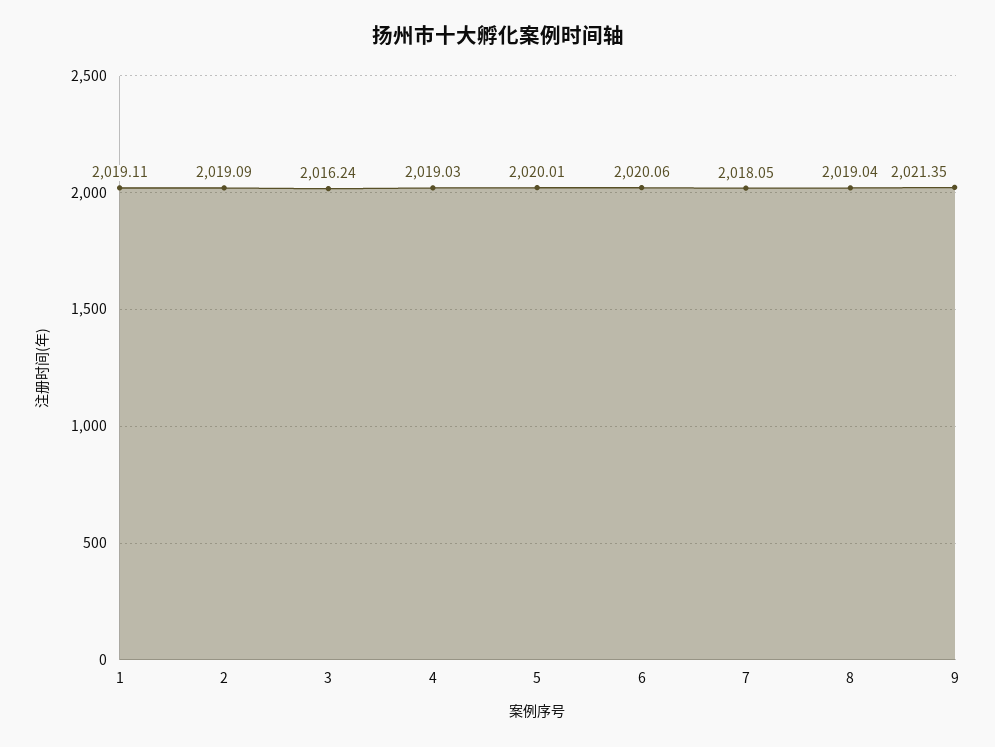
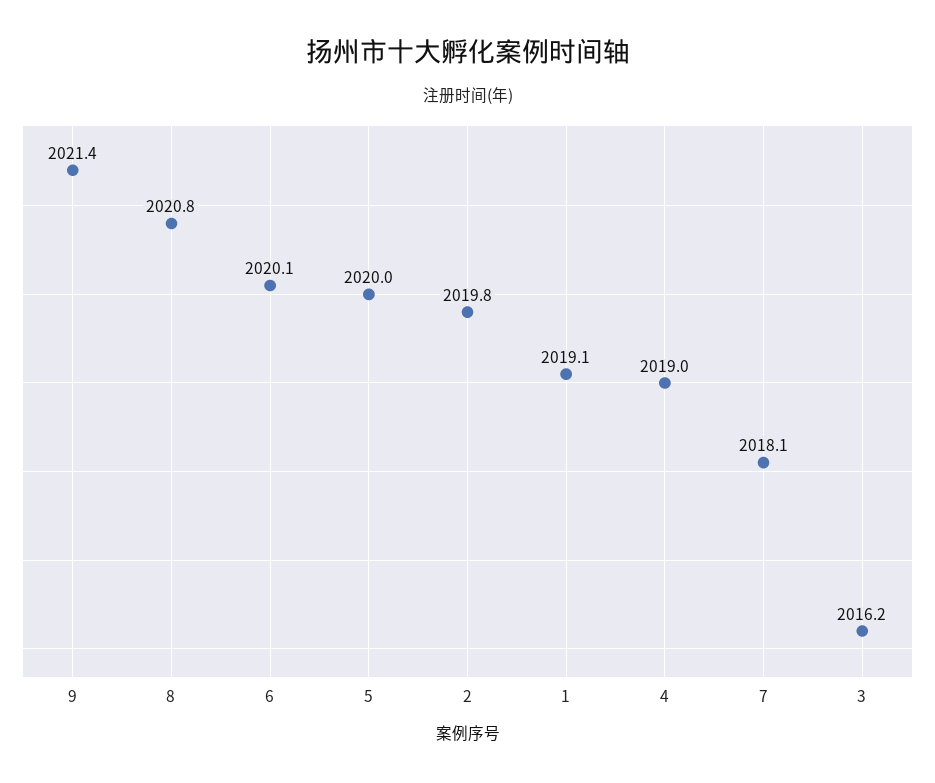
2: 2019.09 -> 2019.8
8: 2019.04 -> 2020.8

